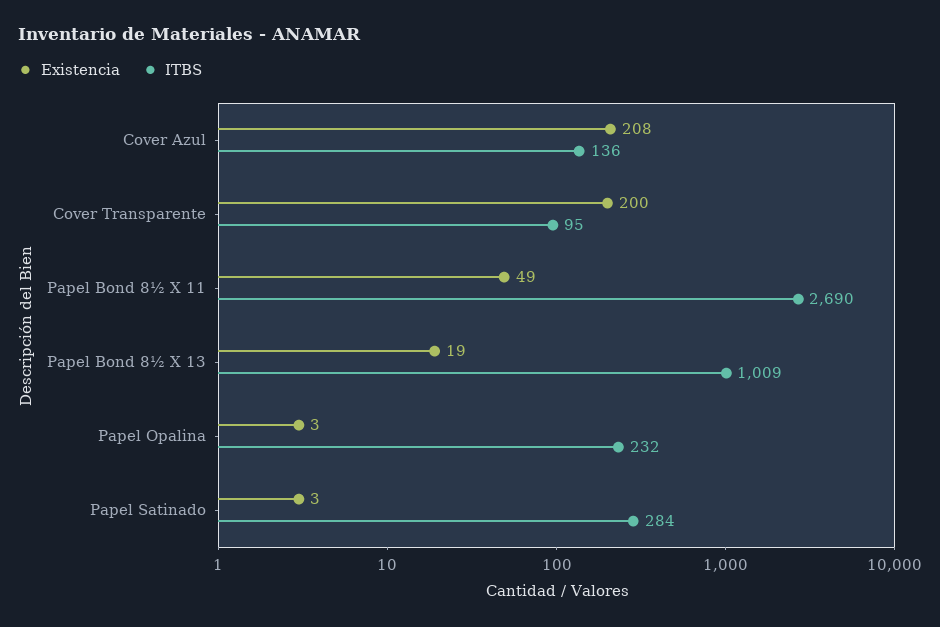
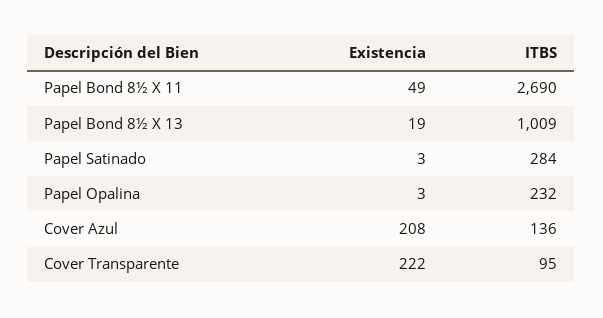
Existencia, Cover Transparente: 200 -> 222

